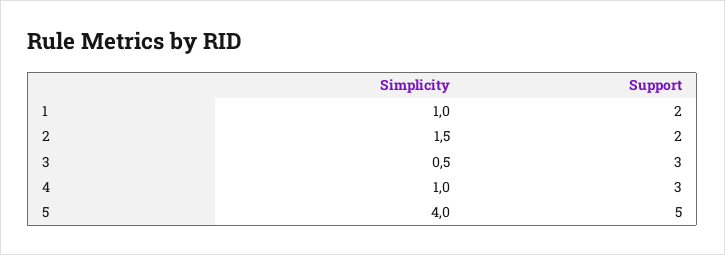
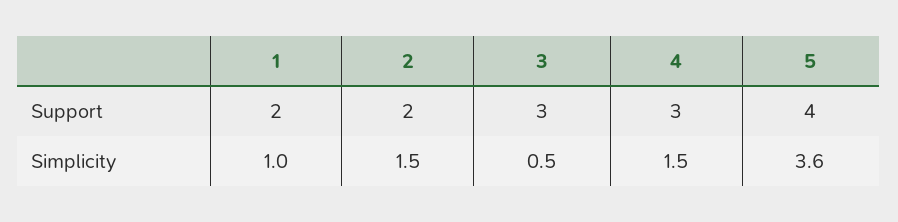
Simplicity, 4: 1 -> 1.5
Simplicity, 5: 4 -> 3.6
Support, 5: 5 -> 4

